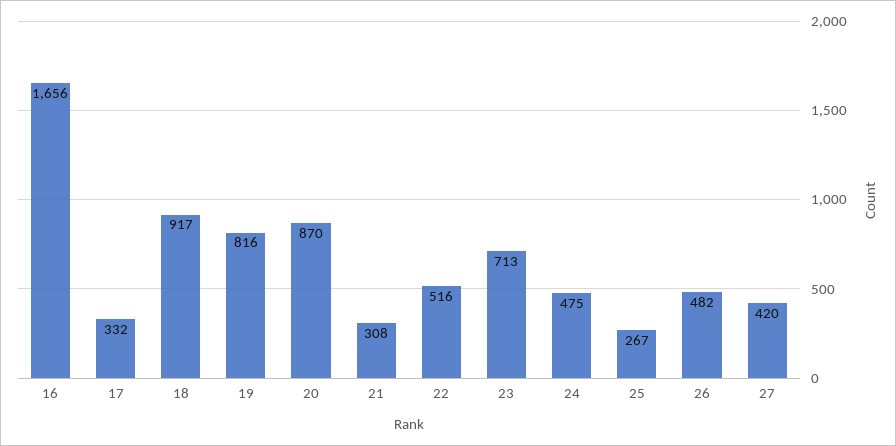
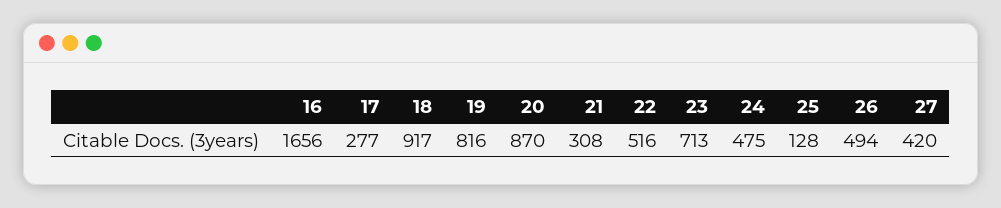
17: 332 -> 277
25: 267 -> 128
26: 482 -> 494

